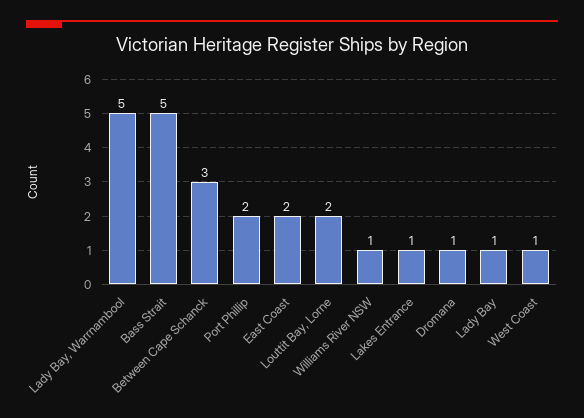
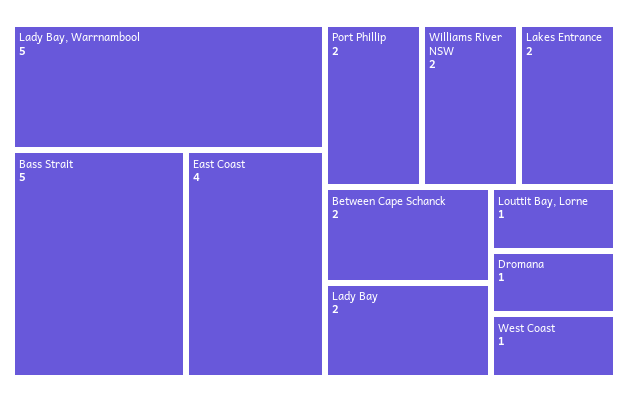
Between Cape Schanck: 3 -> 2
East Coast: 2 -> 4
Louttit Bay, Lorne: 2 -> 1
Williams River NSW: 1 -> 2
Lakes Entrance: 1 -> 2
Lady Bay: 1 -> 2

